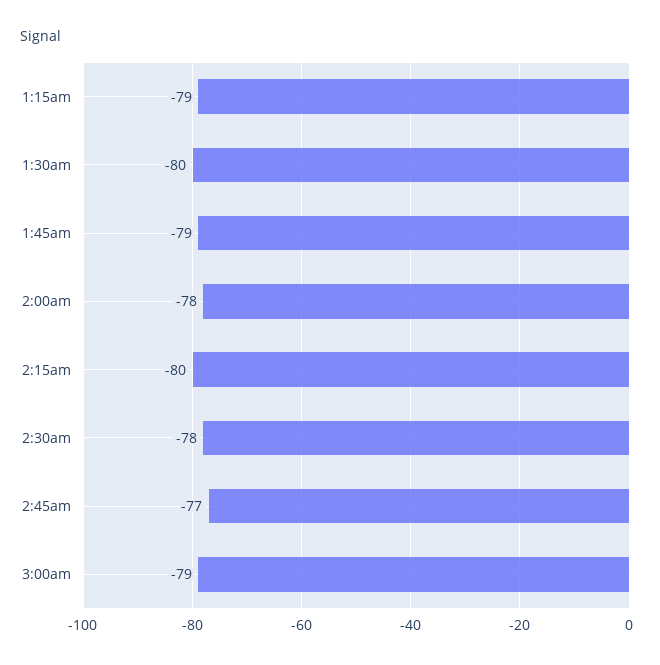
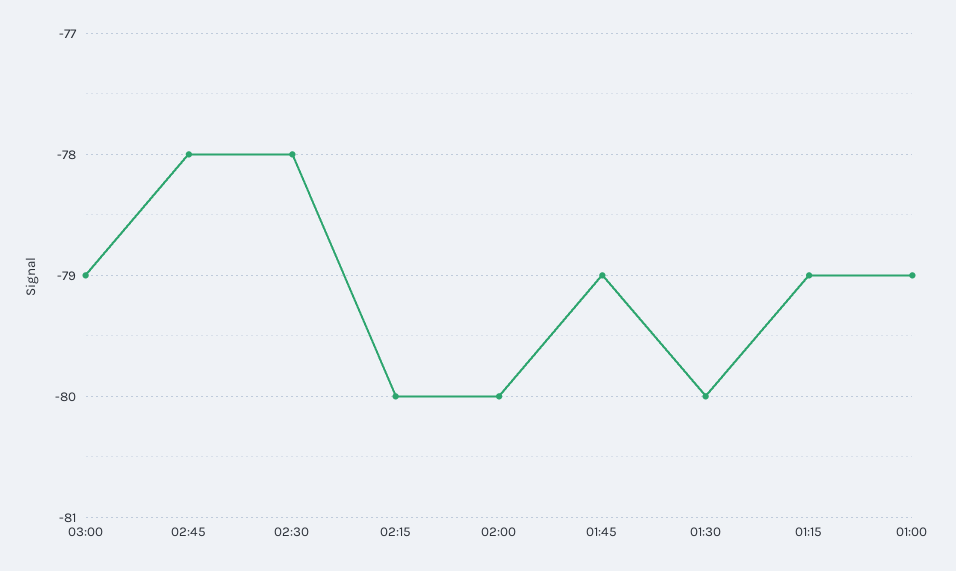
2:00am: -78 -> -80
2:45am: -77 -> -78
01:00: none -> -79

